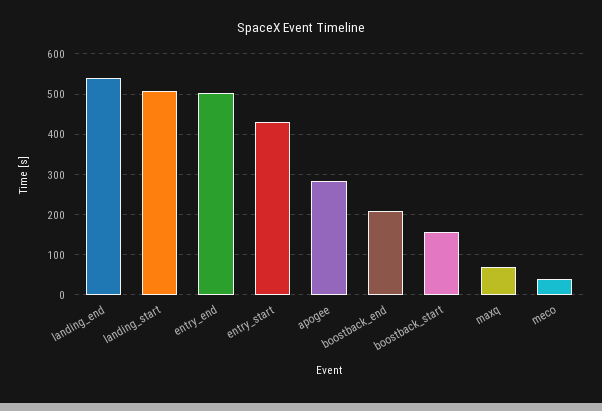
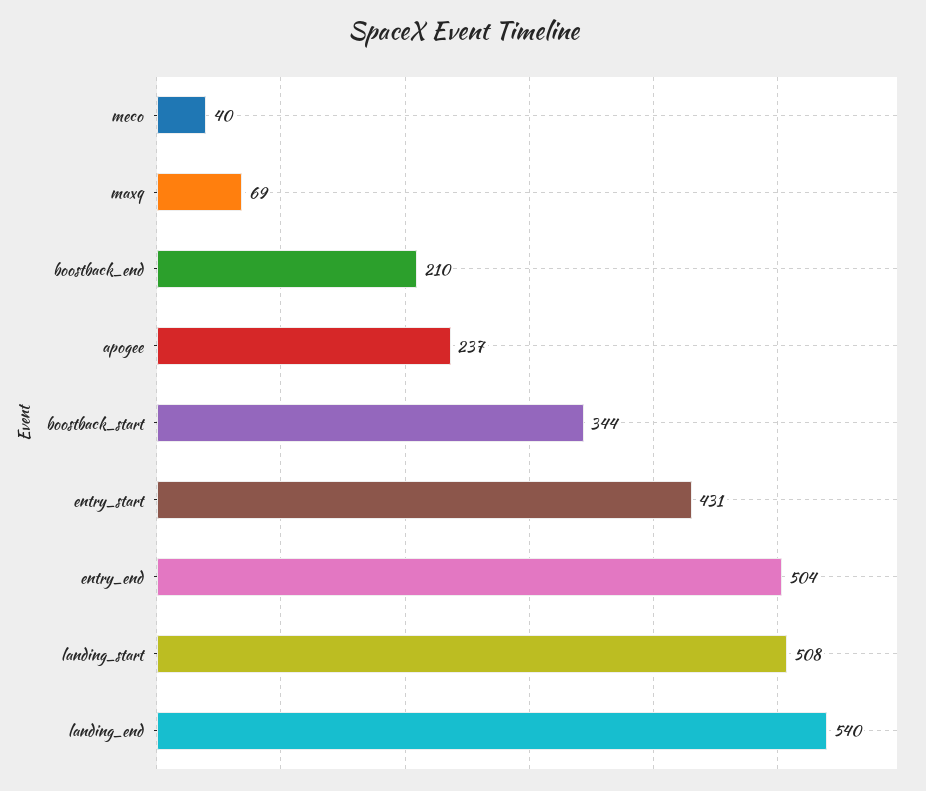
apogee: 280 -> 237
boostback_start: 160 -> 344

